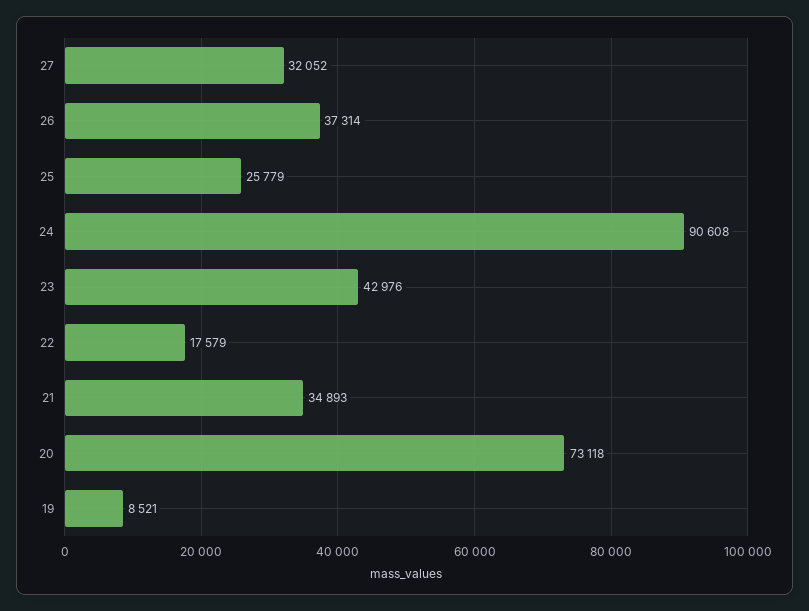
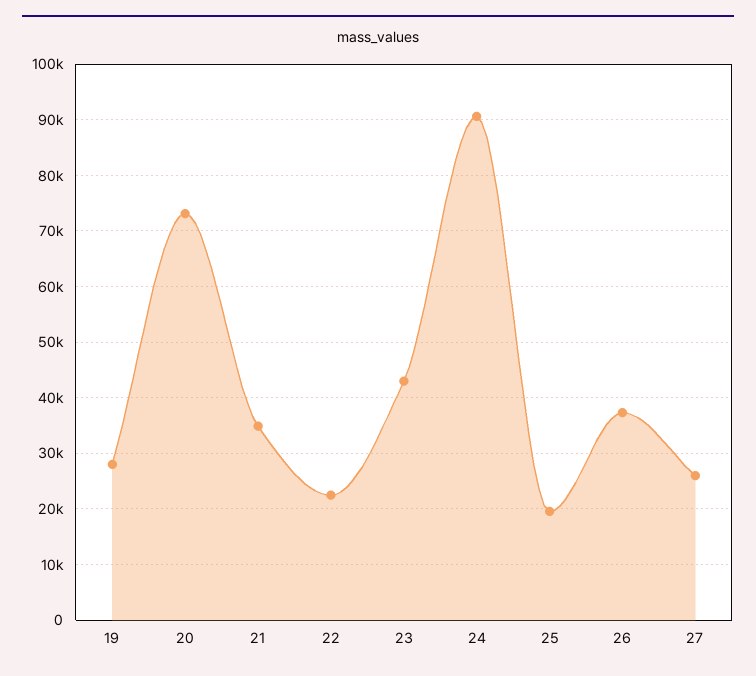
27: 32052 -> 26000
25: 25779 -> 20000
22: 17579 -> 22000
19: 8521 -> 28000

